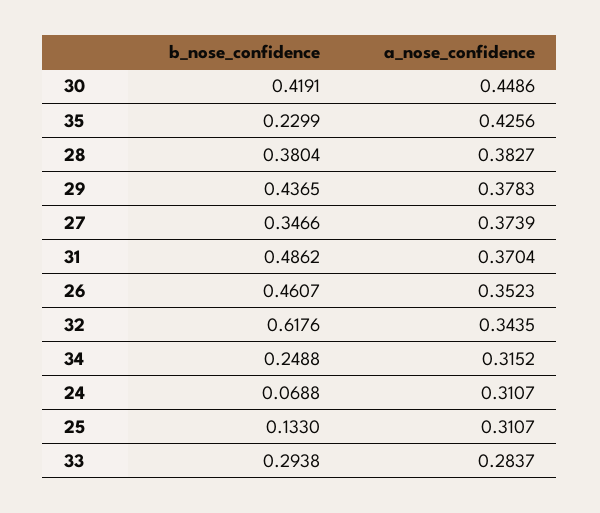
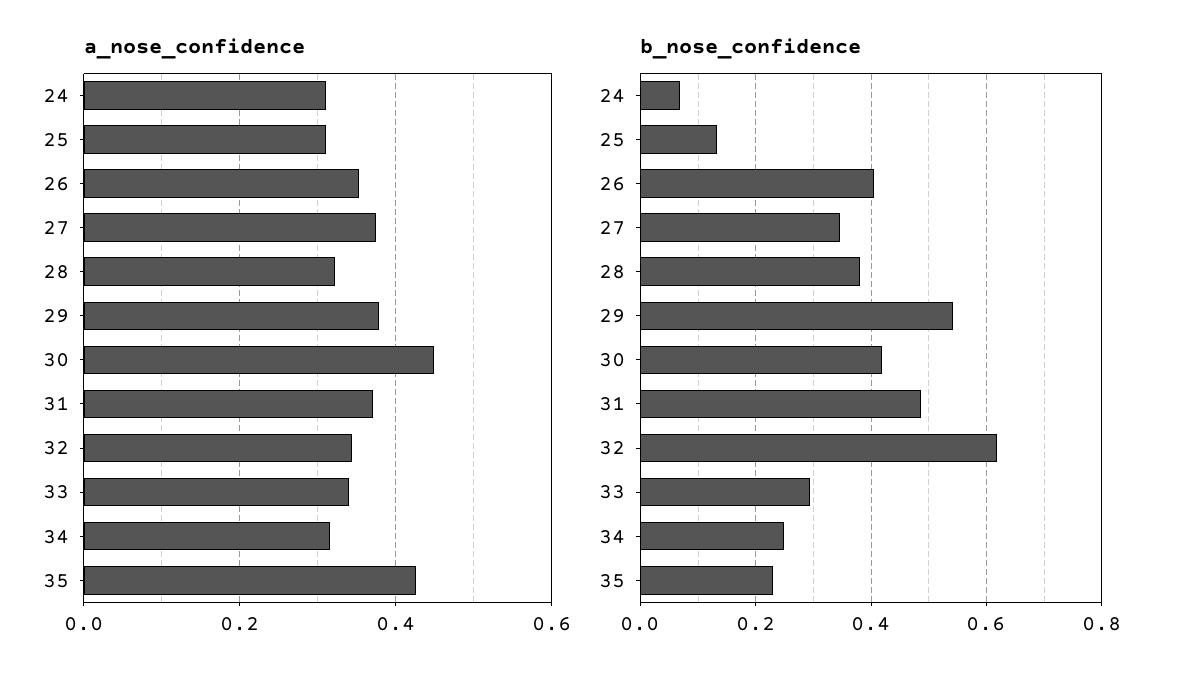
a_nose_confidence, 28: 0.3827 -> 0.32
b_nose_confidence, 29: 0.4365 -> 0.54
b_nose_confidence, 26: 0.4607 -> 0.4
a_nose_confidence, 33: 0.2837 -> 0.34

